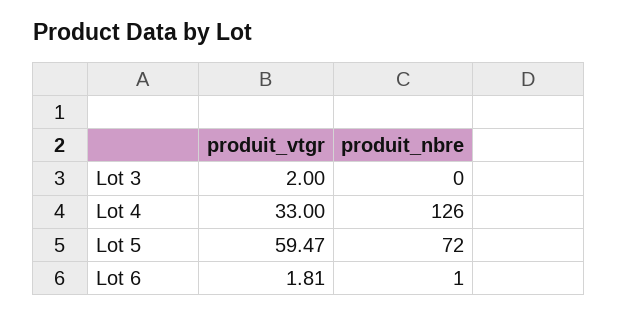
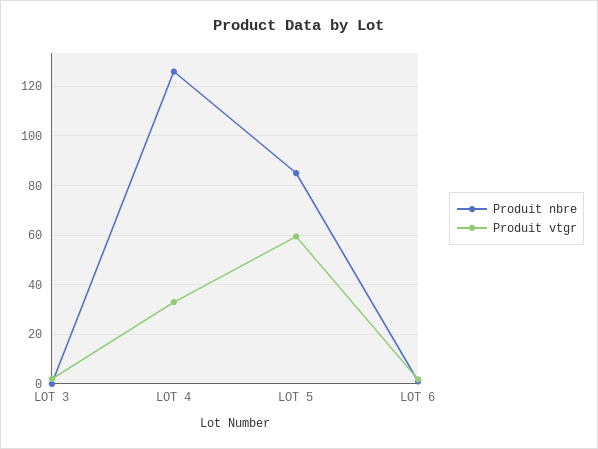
produit_nbre, Lot 5: 72 -> 85

